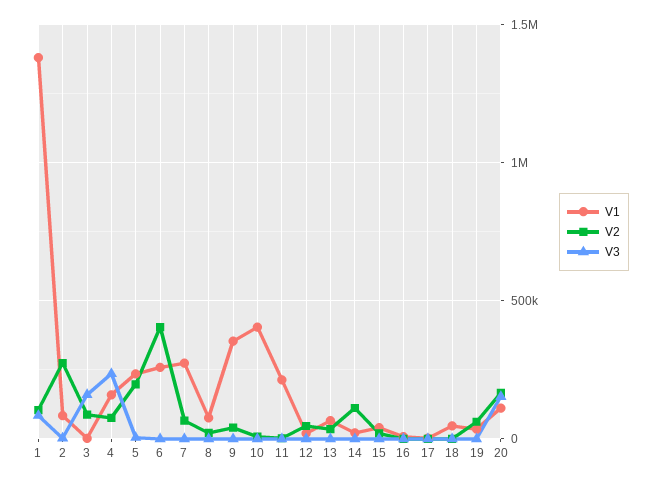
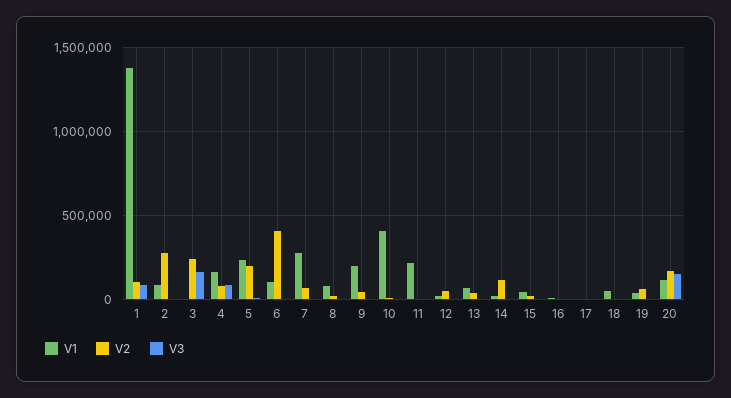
V2, 3: 100000 -> 250000
V3, 4: 250000 -> 100000
V1, 6: 250000 -> 100000
V1, 9: 350000 -> 200000

